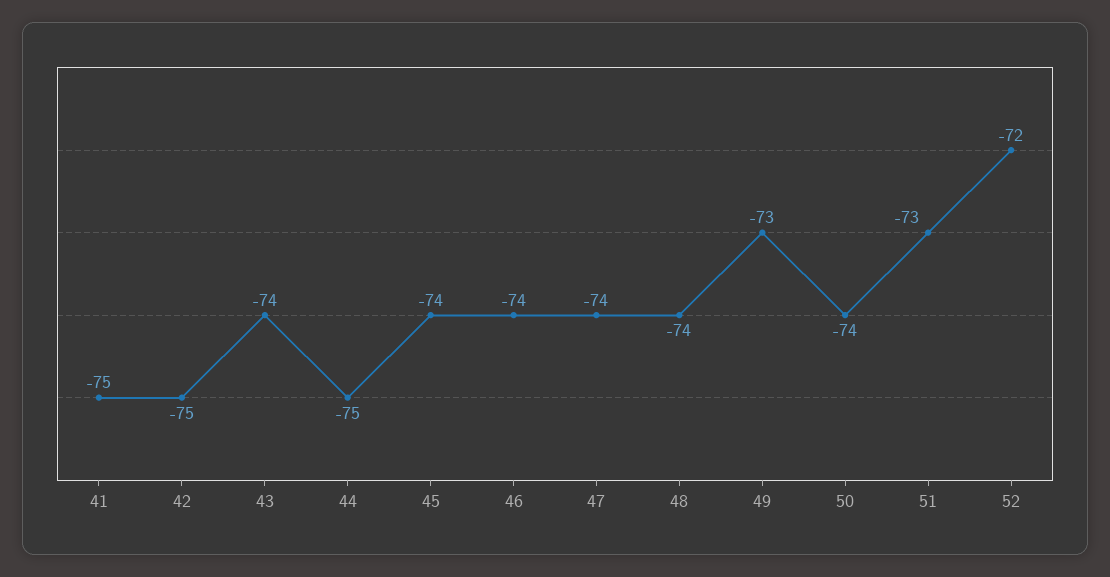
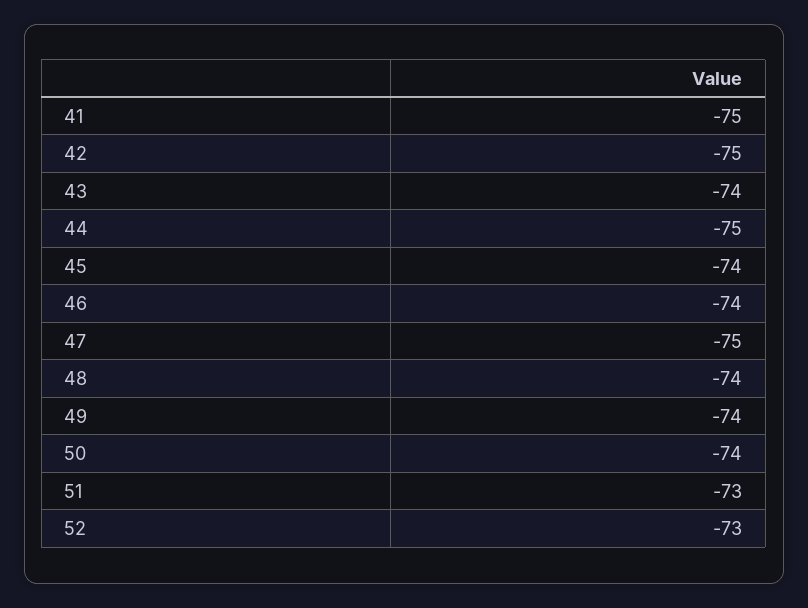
47: -74 -> -75
49: -73 -> -74
52: -72 -> -73

